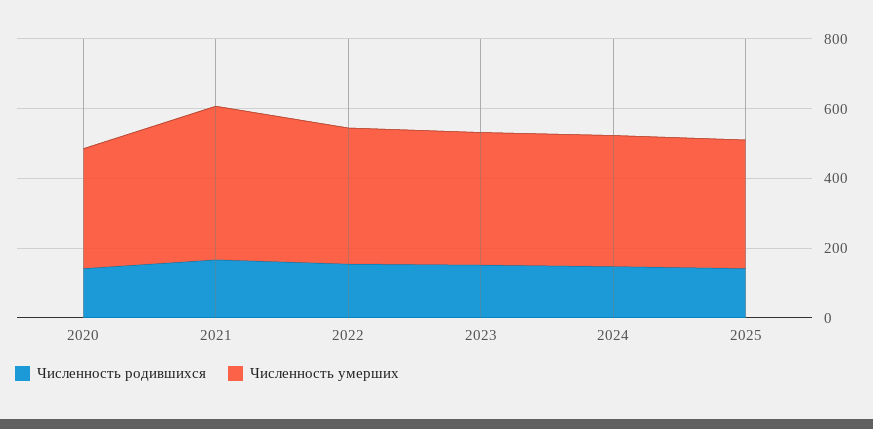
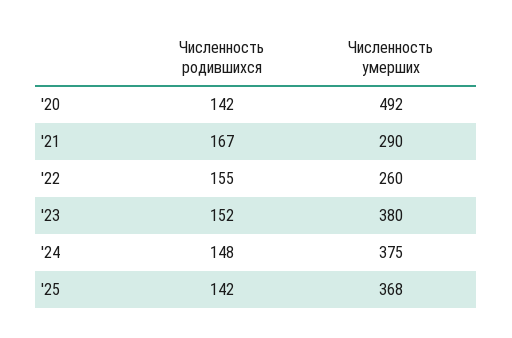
Численность умерших, 2020: 350 -> 492
Численность умерших, 2021: 450 -> 290
Численность умерших, 2022: 400 -> 260

